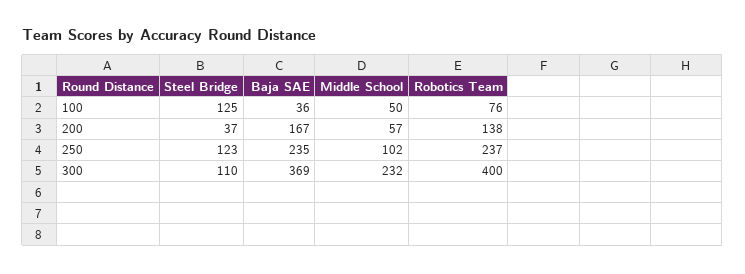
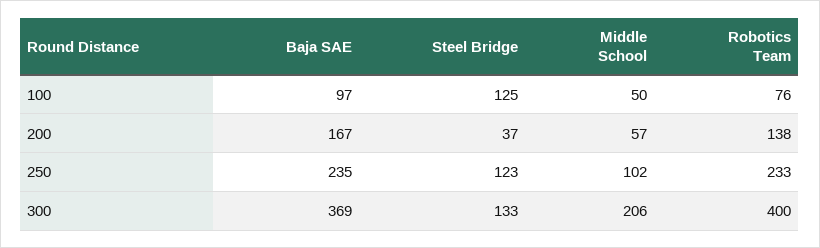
Baja SAE, 100: 36 -> 97
Robotics Team, 250: 237 -> 233
Steel Bridge, 300: 110 -> 133
Middle School, 300: 232 -> 206

